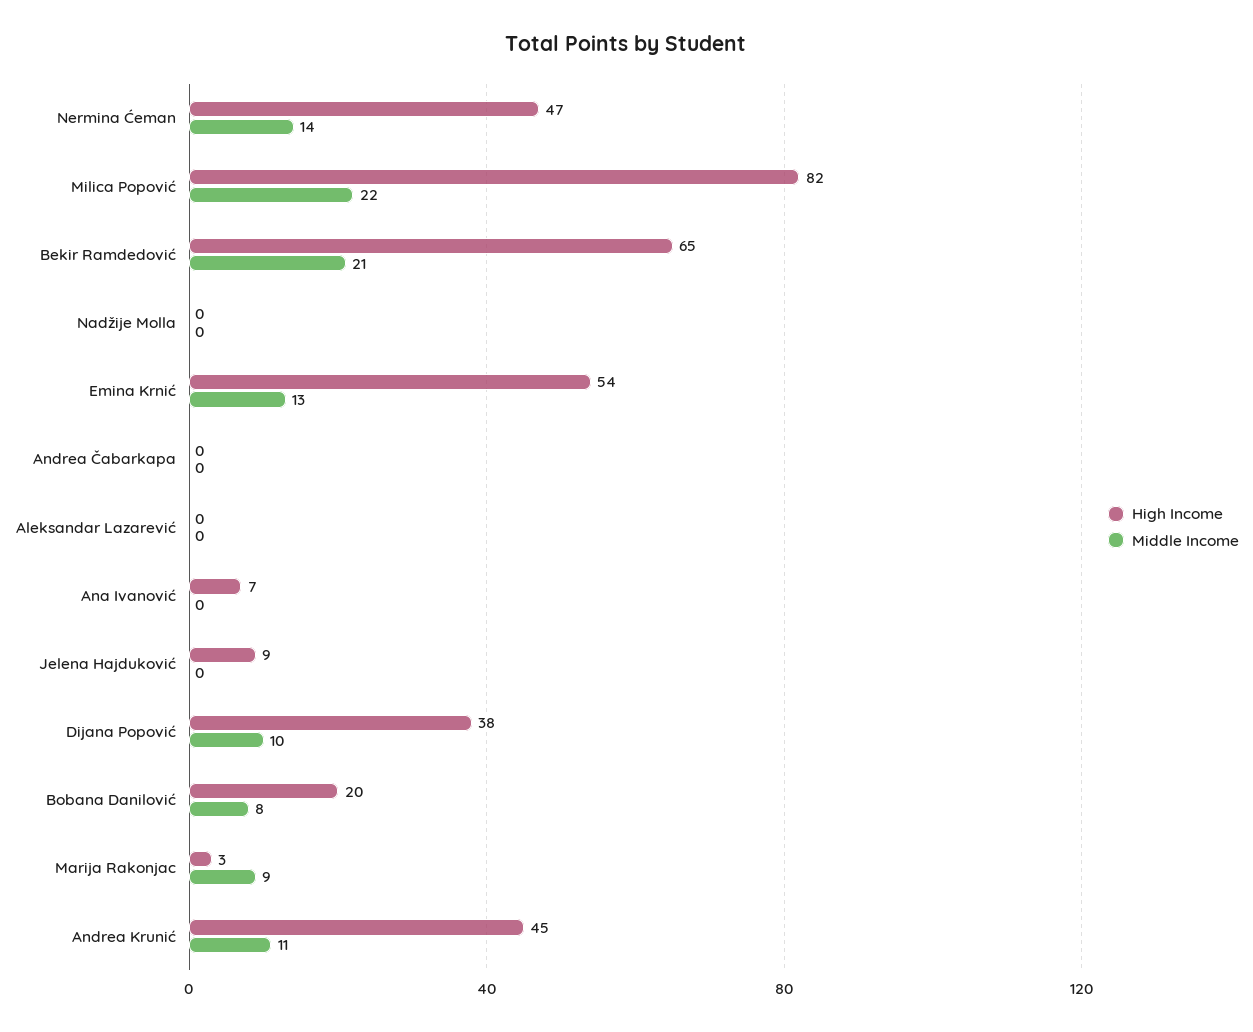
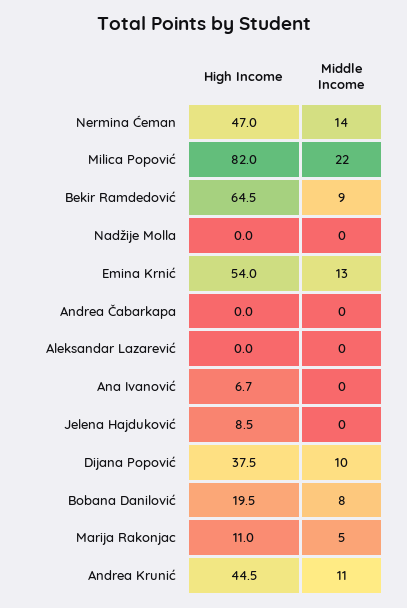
Middle Income, Bekir Ramdedović: 21 -> 9
High Income, Marija Rakonjac: 3 -> 11
Middle Income, Marija Rakonjac: 9 -> 5

